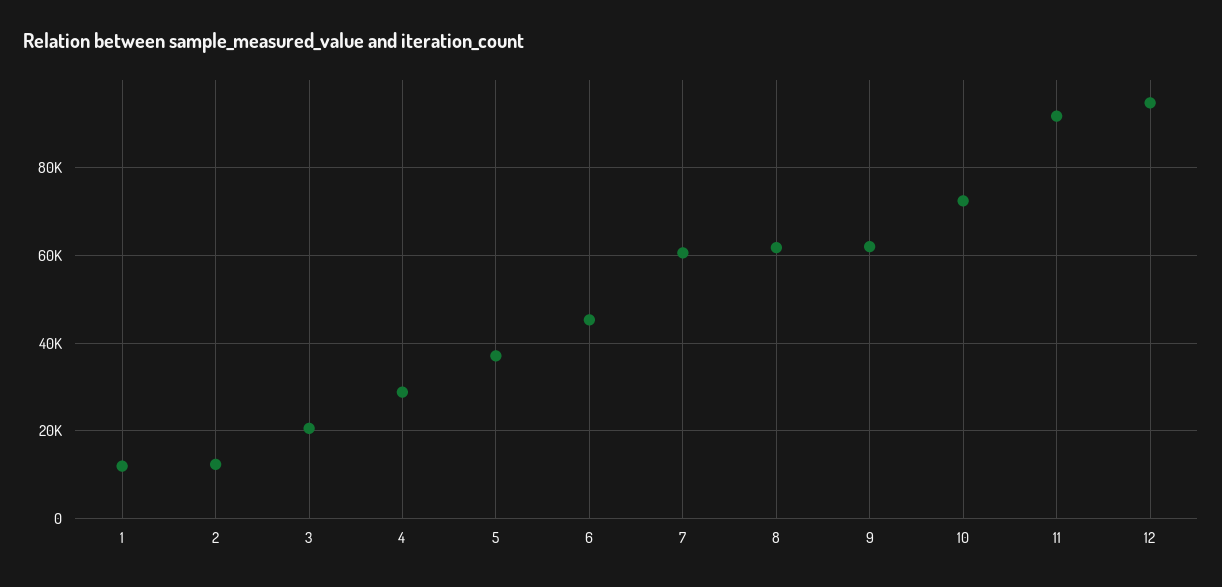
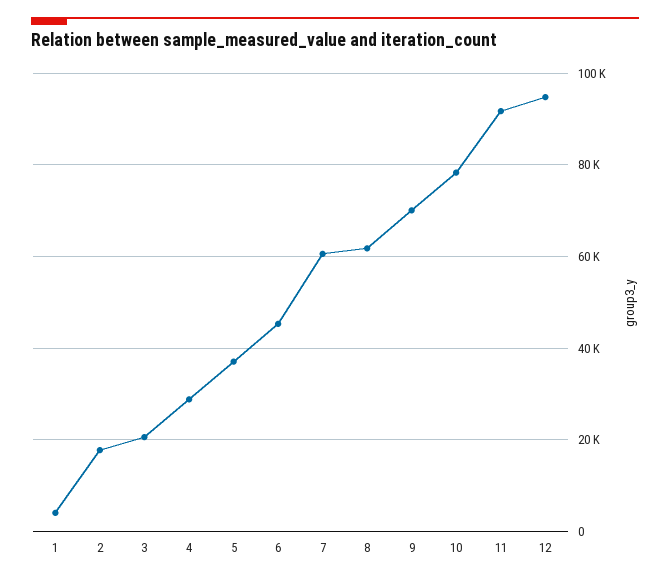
1: 12000 -> 4000
2: 12000 -> 18000
9: 62000 -> 70000
10: 72000 -> 78000

